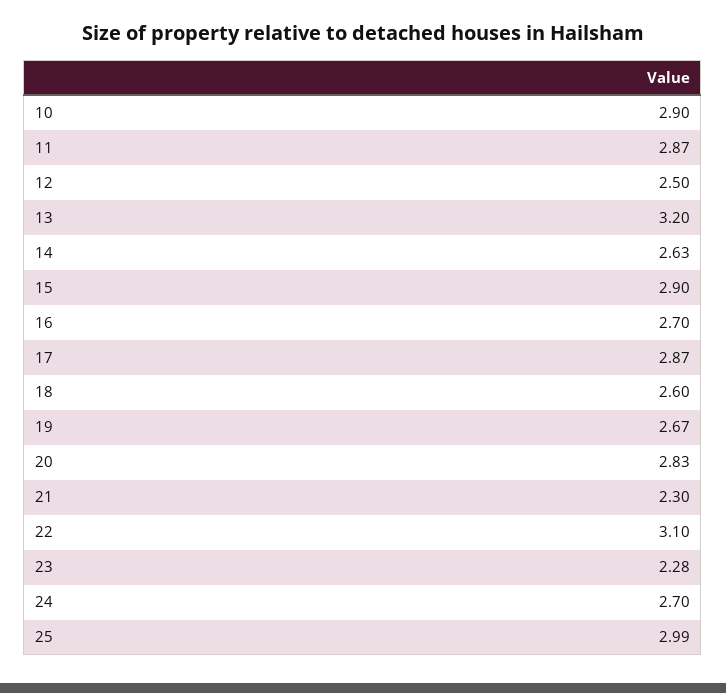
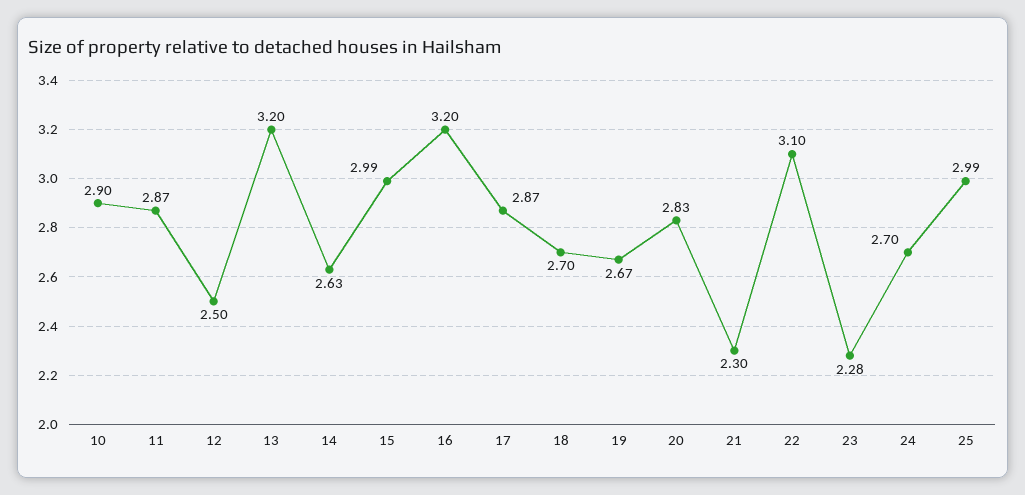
15: 2.9 -> 2.99
16: 2.7 -> 3.2
18: 2.6 -> 2.7

